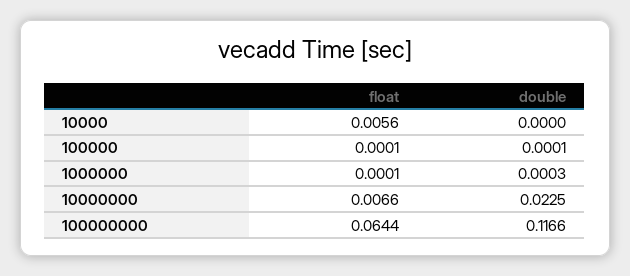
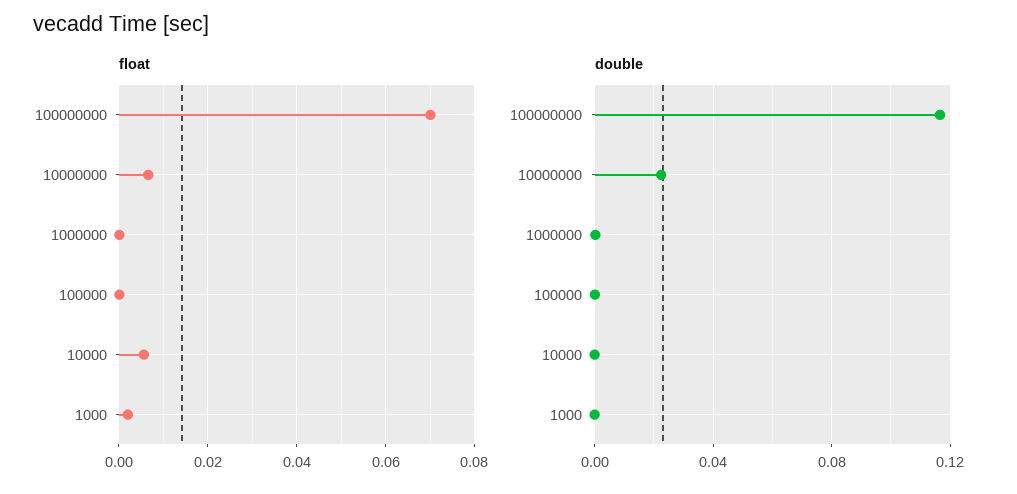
float, 100000000: 0.0644 -> 0.07
float, 1000: none -> 0.002
double, 1000: none -> 0

